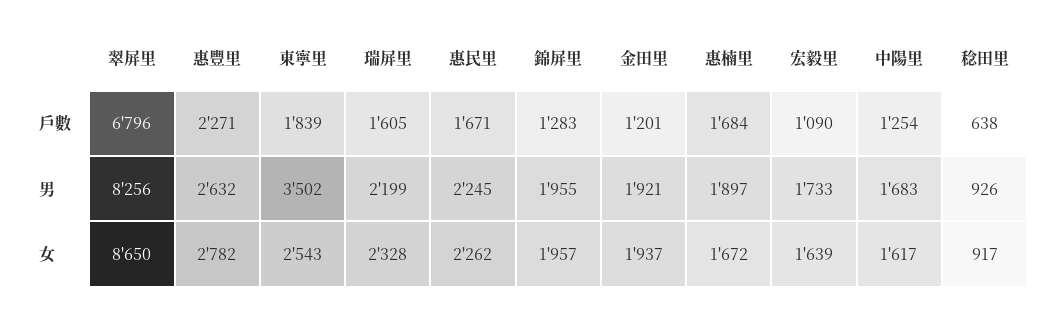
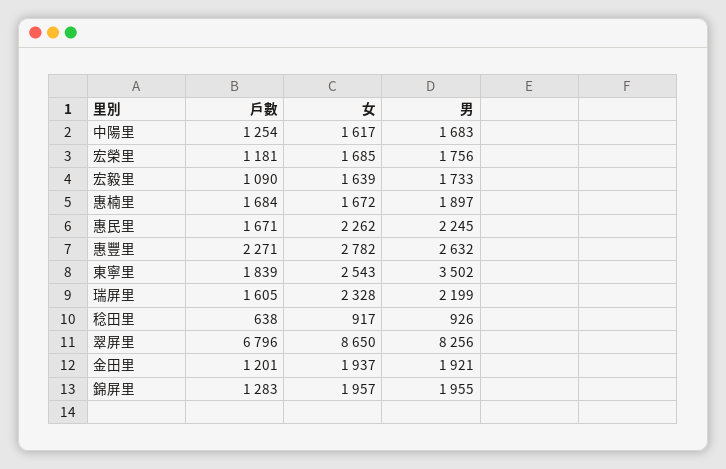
宏榮里, 戶數: none -> 1181
宏榮里, 女: none -> 1685
宏榮里, 男: none -> 1756

